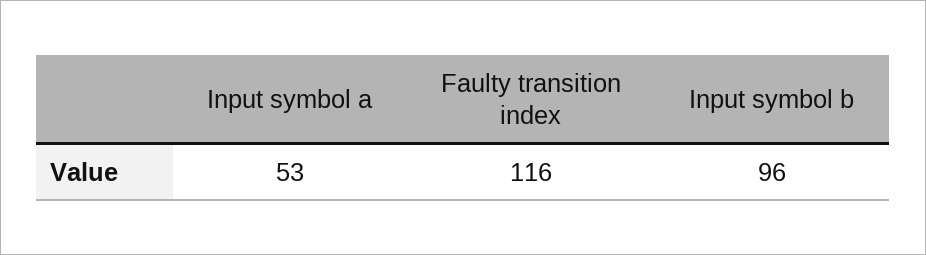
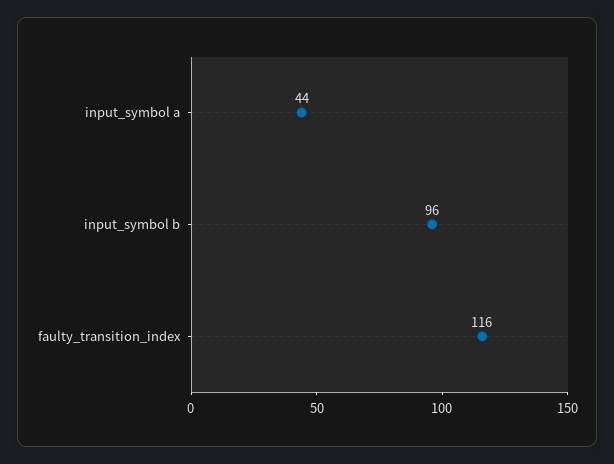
Input symbol a: 53 -> 44

